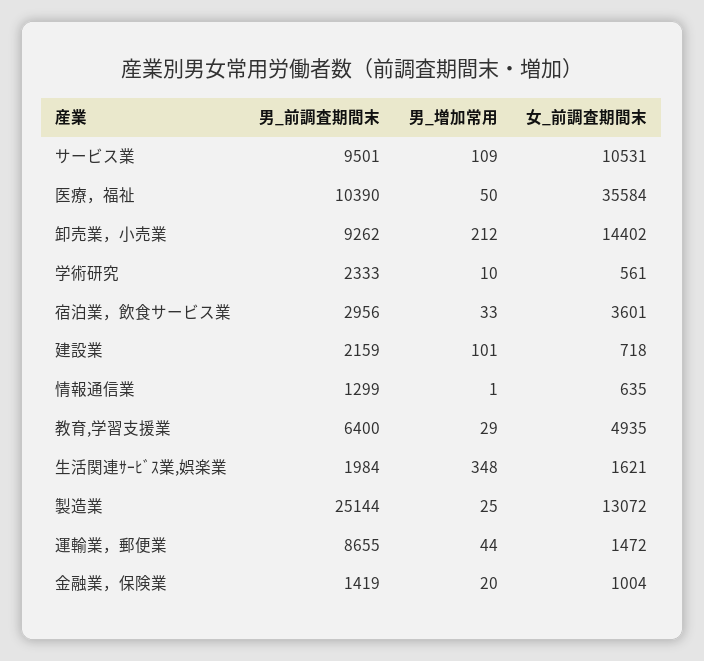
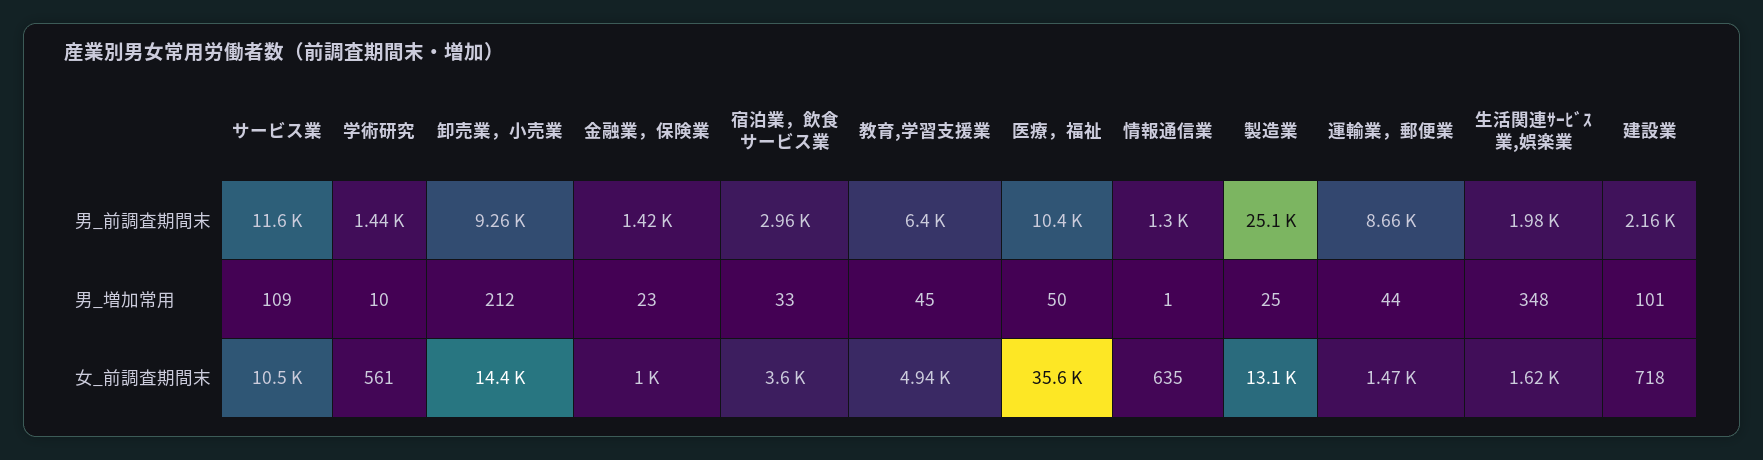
男_前調査期間末, サービス業: 9501 -> 11600
男_前調査期間末, 学術研究: 2333 -> 1440
男_増加常用, 教育,学習支援業: 29 -> 45
男_増加常用, 金融業，保険業: 20 -> 23

